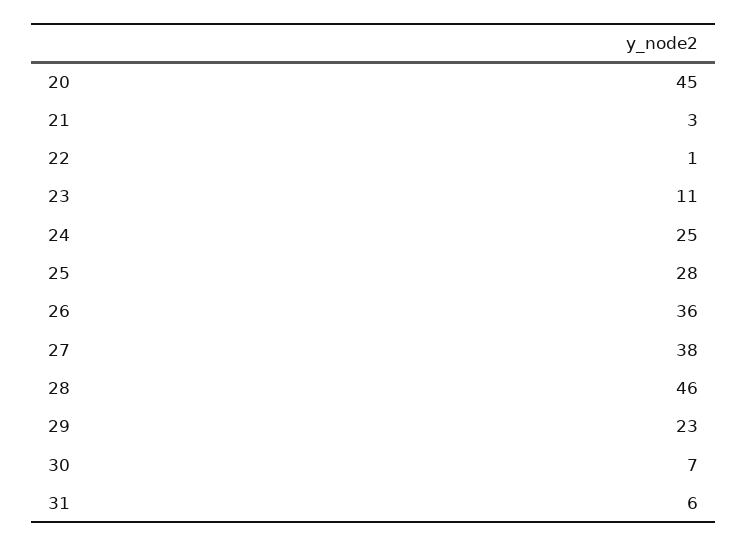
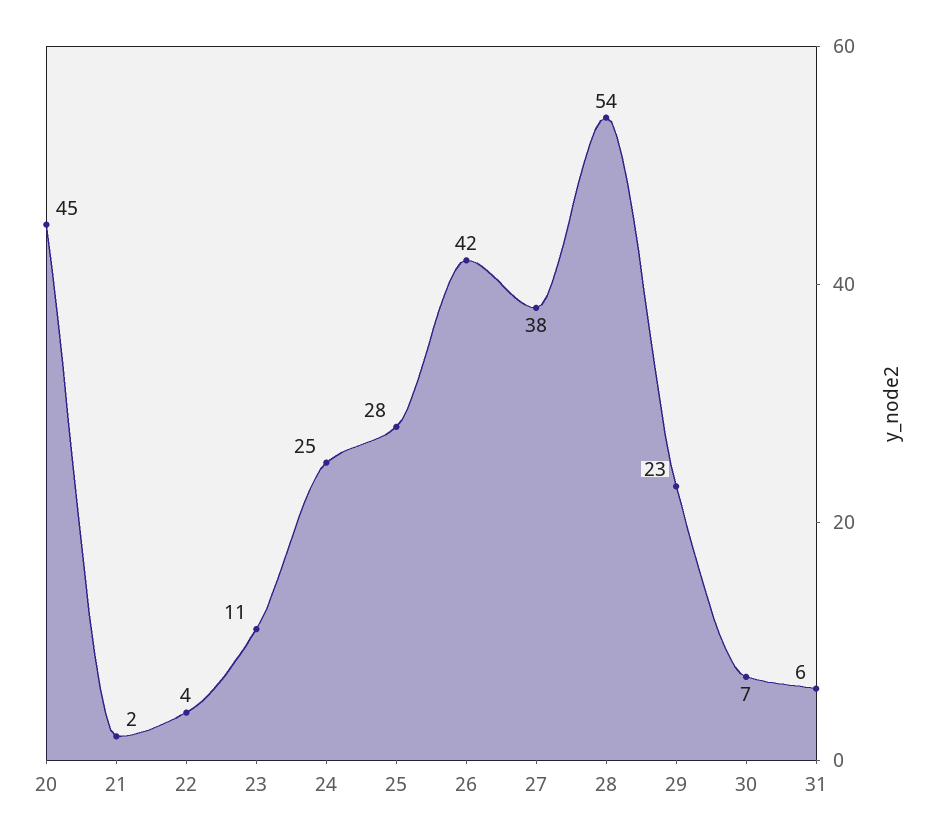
21: 3 -> 2
22: 1 -> 4
26: 36 -> 42
28: 46 -> 54

